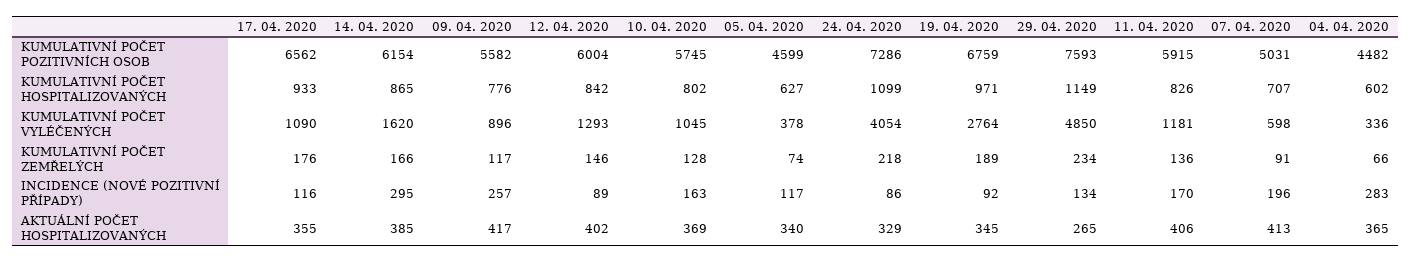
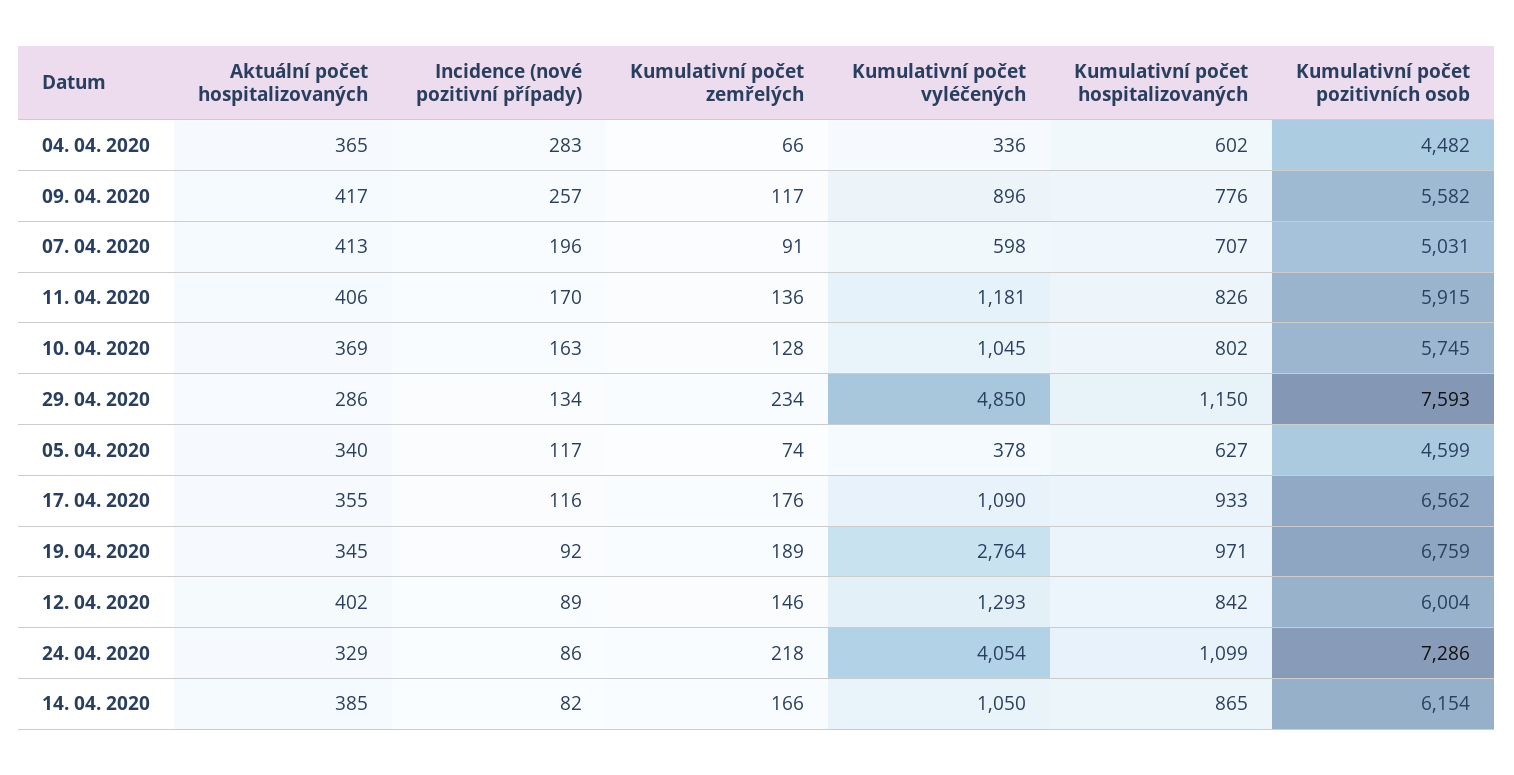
29. 04. 2020, KUMULATIVNÍ POČET HOSPITALIZOVANÝCH: 1149 -> 1150
14. 04. 2020, KUMULATIVNÍ POČET VYLÉČENÝCH: 1620 -> 1050
14. 04. 2020, INCIDENCE (NOVÉ POZITIVNÍ PŘÍPADY): 295 -> 82
29. 04. 2020, AKTUÁLNÍ POČET HOSPITALIZOVANÝCH: 265 -> 286

